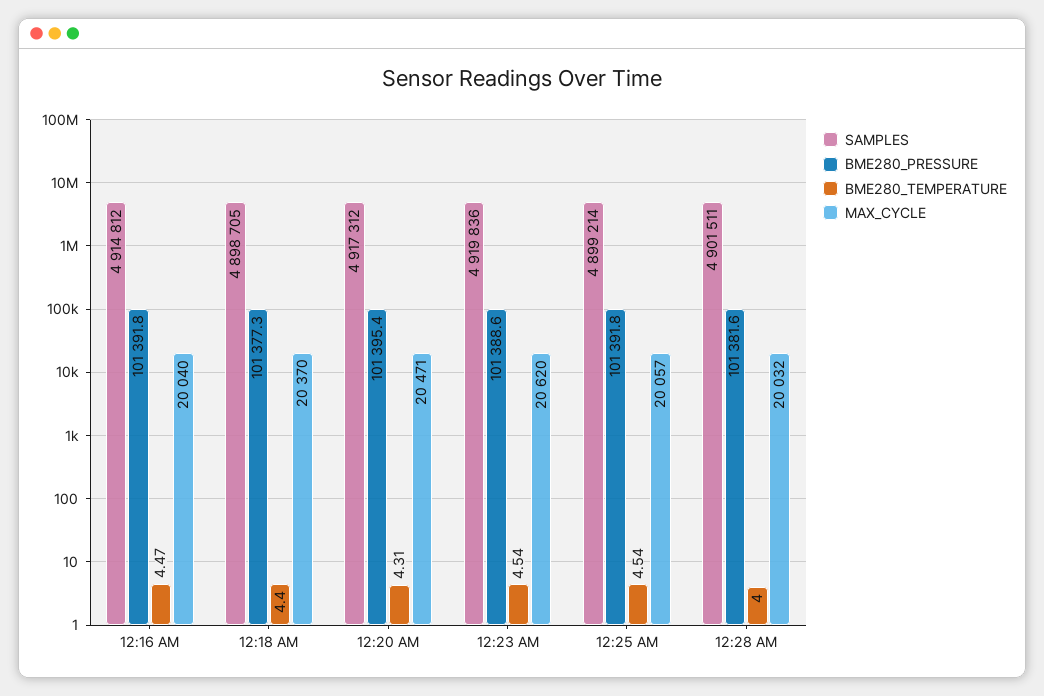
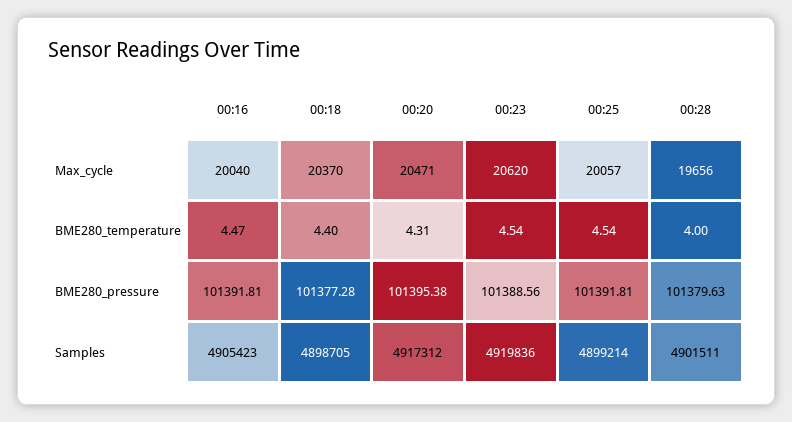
SAMPLES, 12:16 AM: 4914812 -> 4905423
BME280_PRESSURE, 12:28 AM: 101381.6 -> 101379.63
MAX_CYCLE, 12:28 AM: 20032 -> 19656

